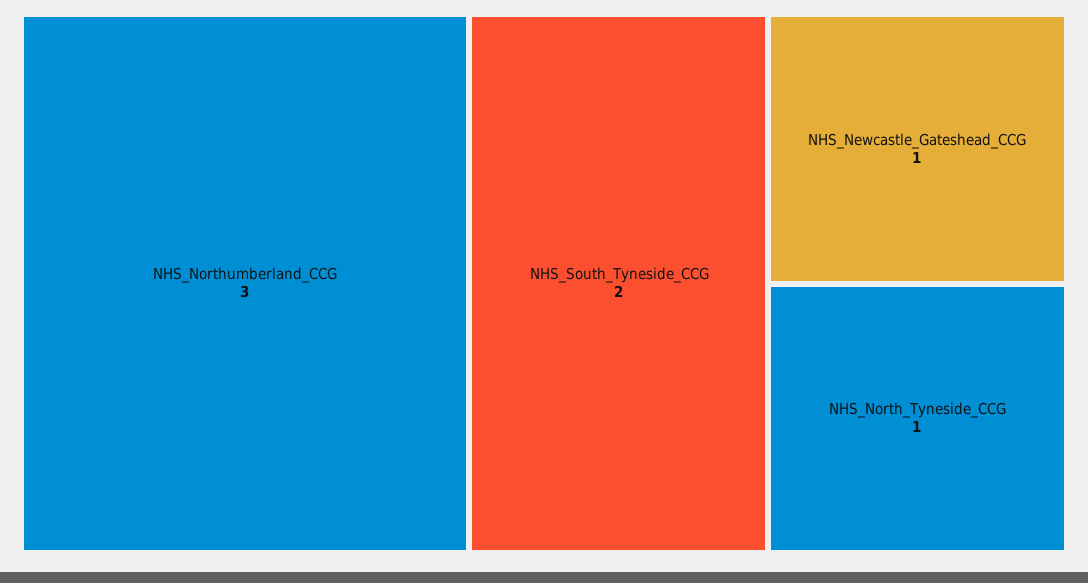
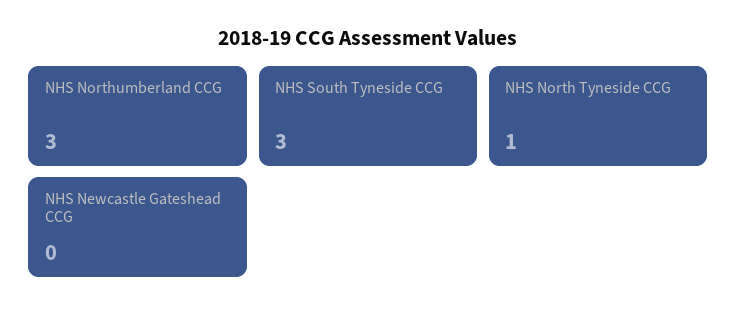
NHS_South_Tyneside_CCG: 2 -> 3
NHS_Newcastle_Gateshead_CCG: 1 -> 0

